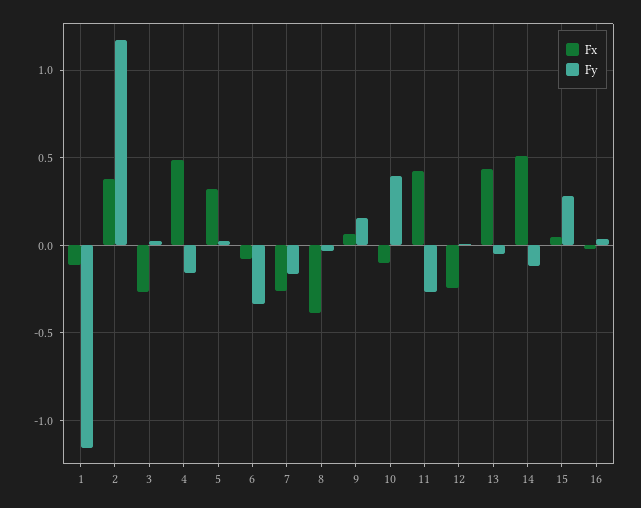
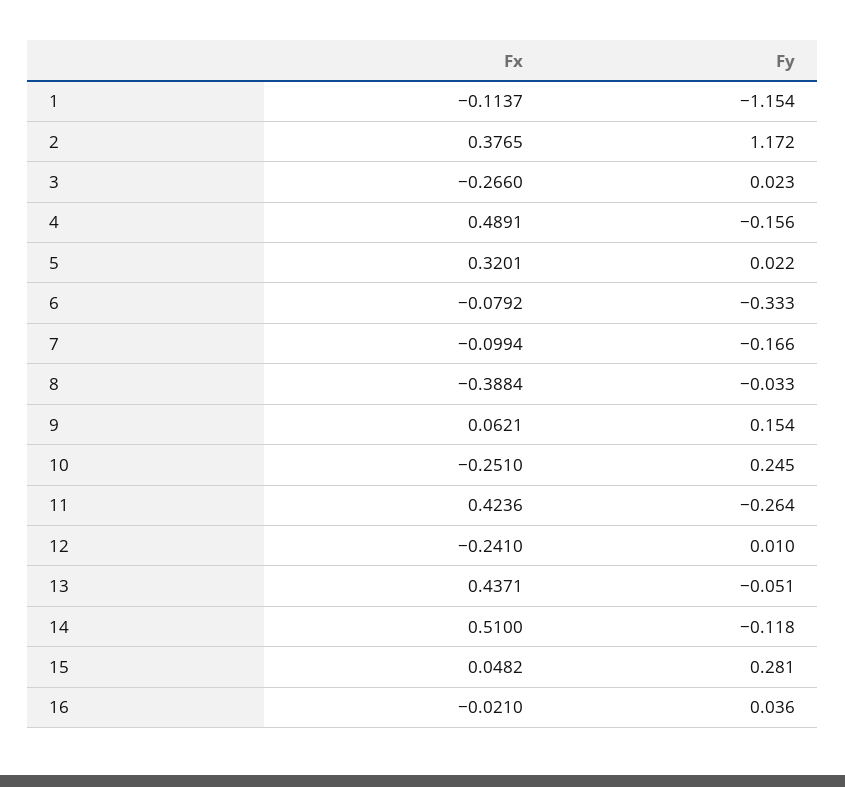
Fx, 7: -0.25 -> -0.0994
Fx, 10: -0.1 -> -0.251
Fy, 10: 0.4 -> 0.245

